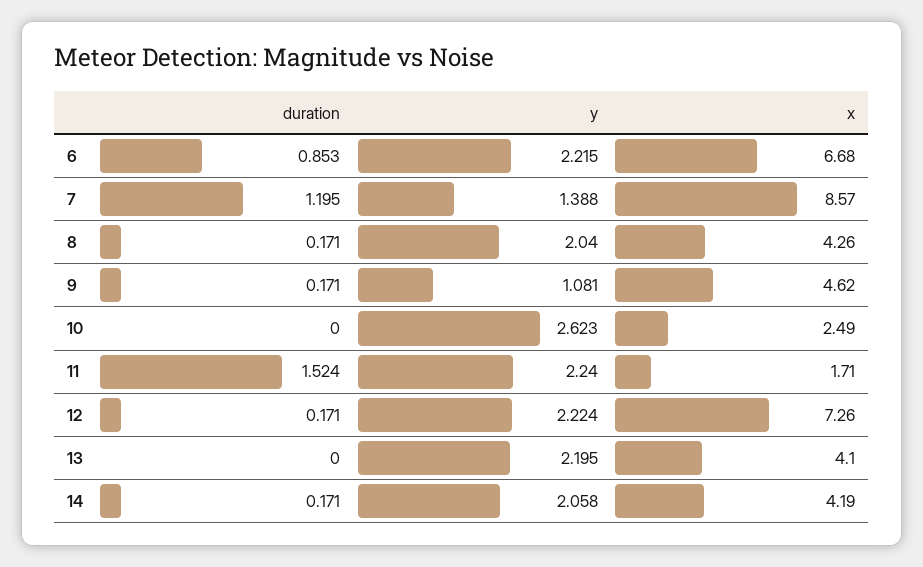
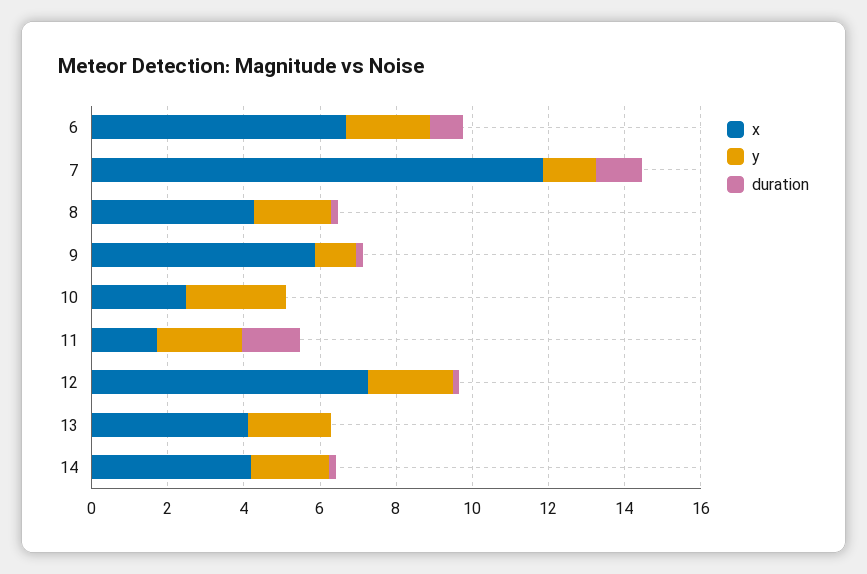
x, 7: 8.57 -> 12
x, 9: 4.62 -> 6

